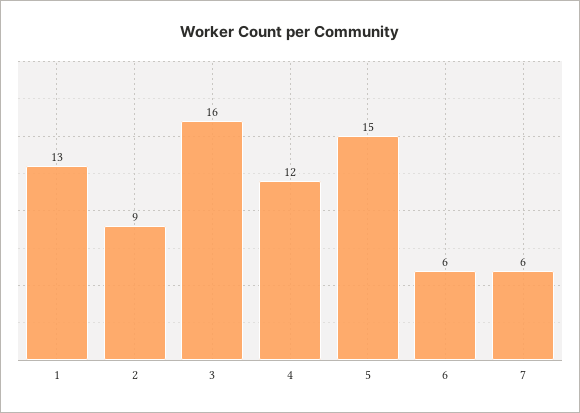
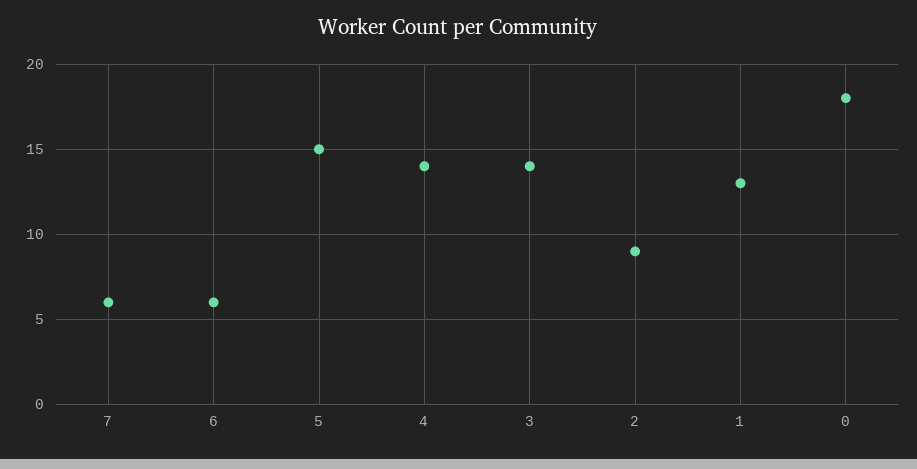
3: 16 -> 14
4: 12 -> 14
0: none -> 18

